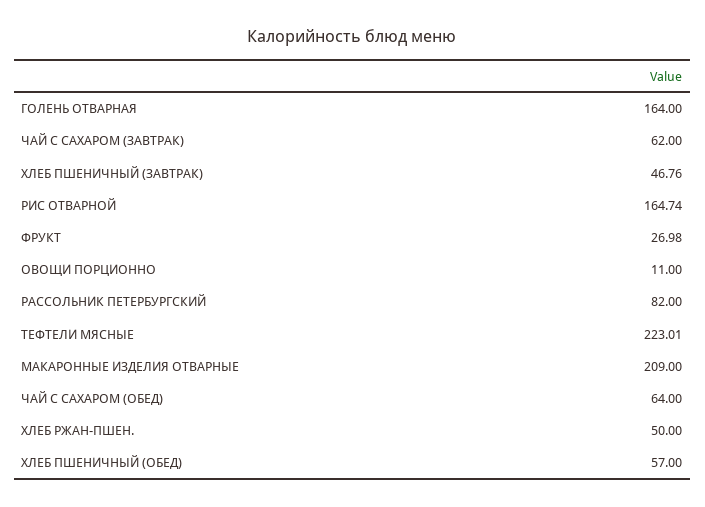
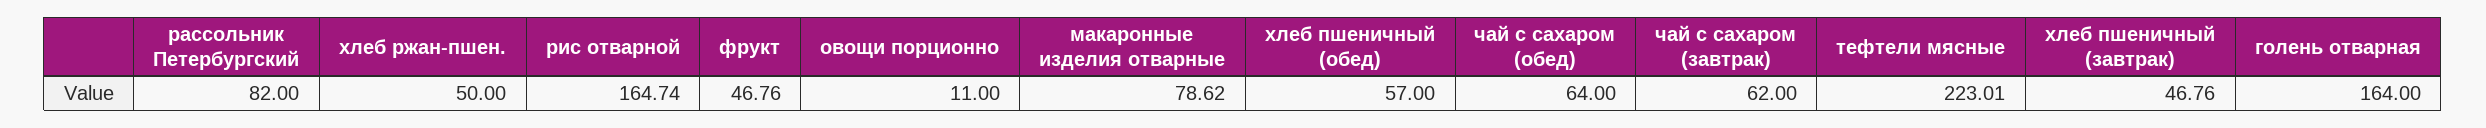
ФРУКТ: 26.98 -> 46.76
МАКАРОННЫЕ ИЗДЕЛИЯ ОТВАРНЫЕ: 209 -> 78.62

